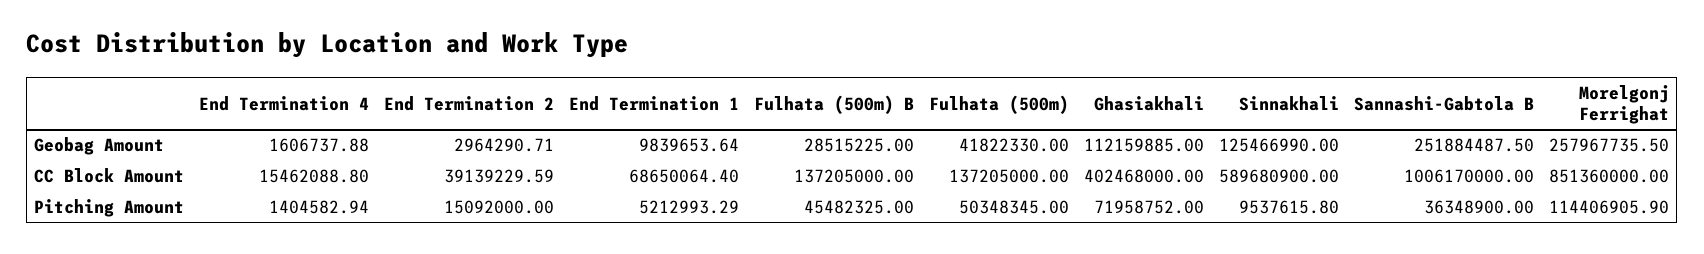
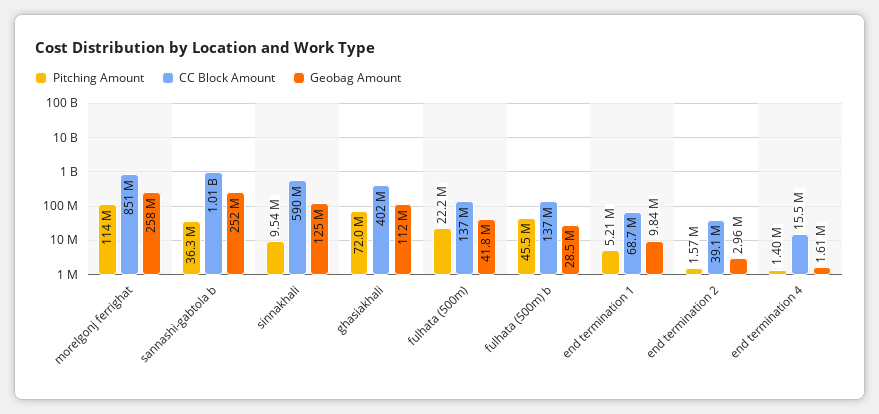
Pitching Amount, End Termination 2: 15092000 -> 1570000
Pitching Amount, Fulhata (500m): 50348345 -> 22200000

